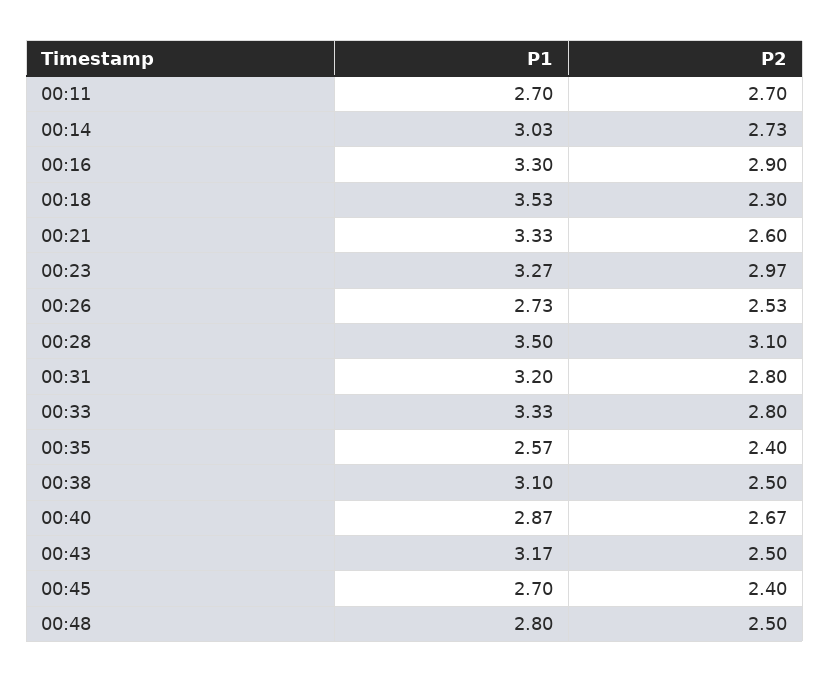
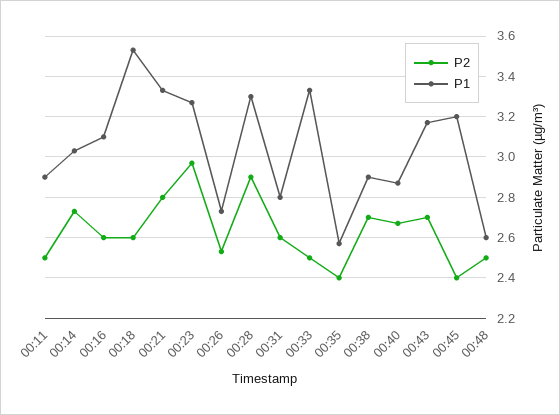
P1, 00:11: 2.7 -> 2.9
P2, 00:11: 2.7 -> 2.5
P1, 00:16: 3.3 -> 3.1
P2, 00:16: 2.9 -> 2.6
P2, 00:18: 2.3 -> 2.6
P2, 00:21: 2.6 -> 2.8
P1, 00:28: 3.5 -> 3.3
P2, 00:28: 3.1 -> 2.9
P1, 00:31: 3.2 -> 2.8
P2, 00:31: 2.8 -> 2.6
P2, 00:33: 2.8 -> 2.5
P1, 00:38: 3.1 -> 2.9
P2, 00:38: 2.5 -> 2.7
P2, 00:43: 2.5 -> 2.7
P1, 00:45: 2.7 -> 3.2
P1, 00:48: 2.8 -> 2.6

